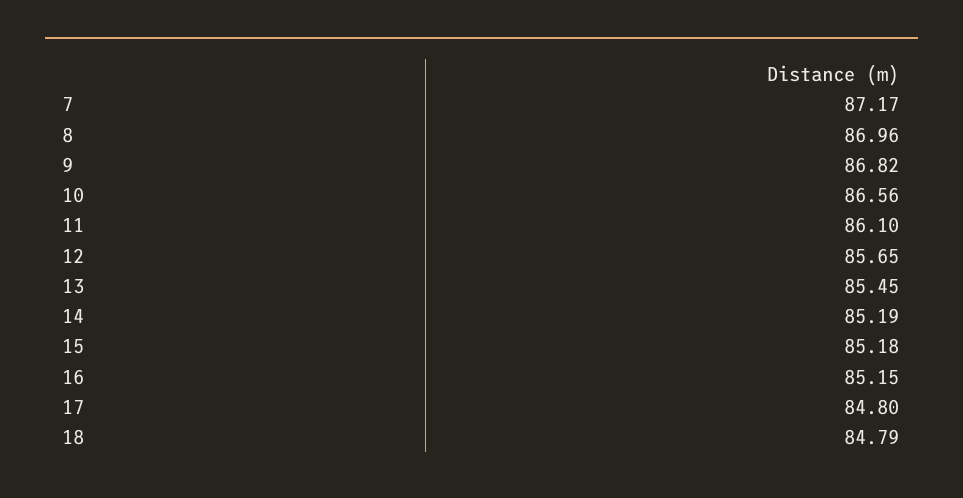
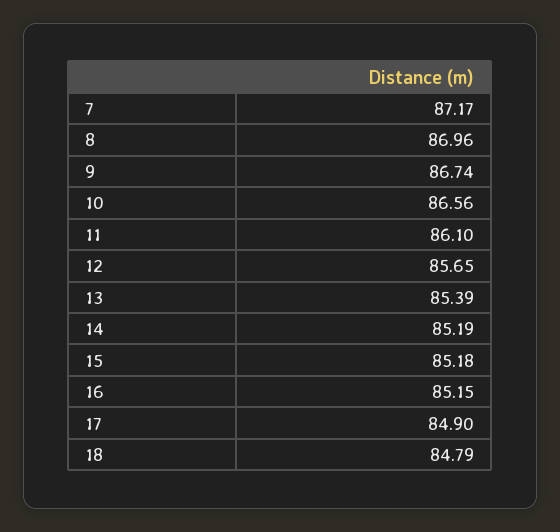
9: 86.82 -> 86.74
13: 85.45 -> 85.39
17: 84.8 -> 84.9

